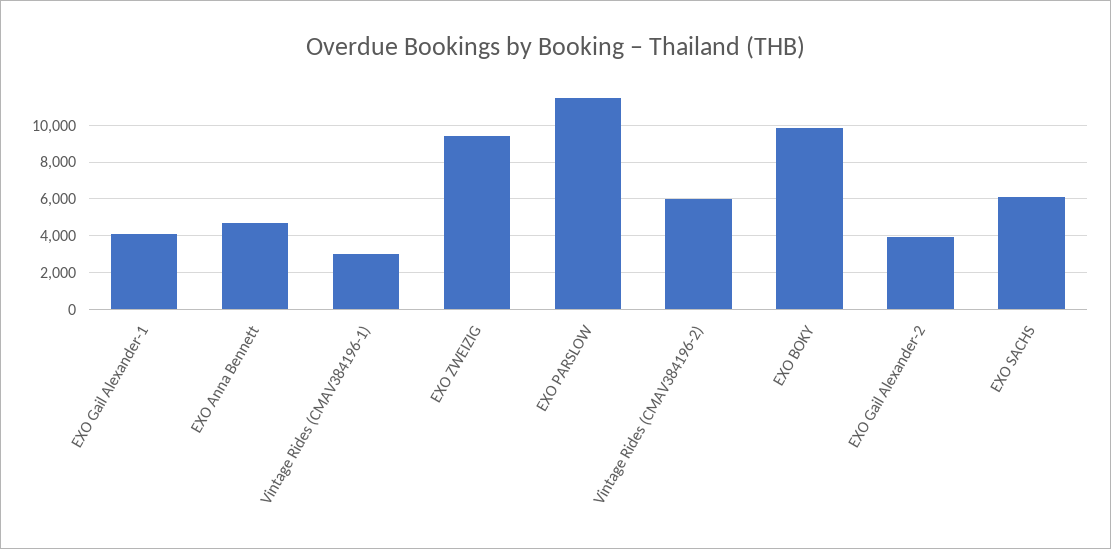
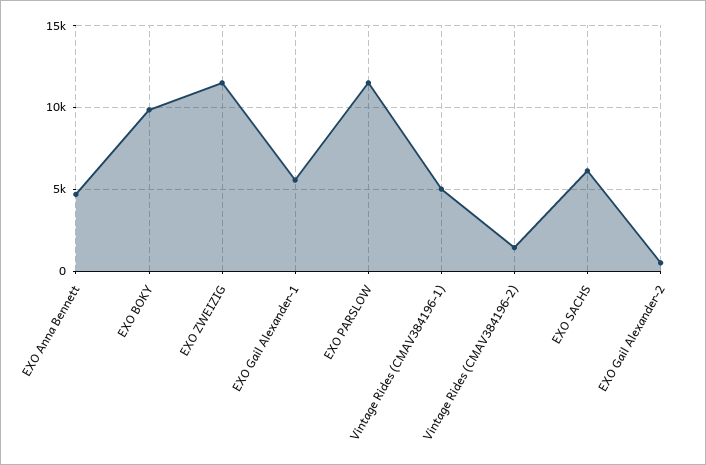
EXO Gail Alexander-1: 4000 -> 5500
Vintage Rides (CMAV384196-1): 3000 -> 5000
EXO ZWEIZIG: 9500 -> 11500
Vintage Rides (CMAV384196-2): 6000 -> 1500
EXO Gail Alexander-2: 4000 -> 500

